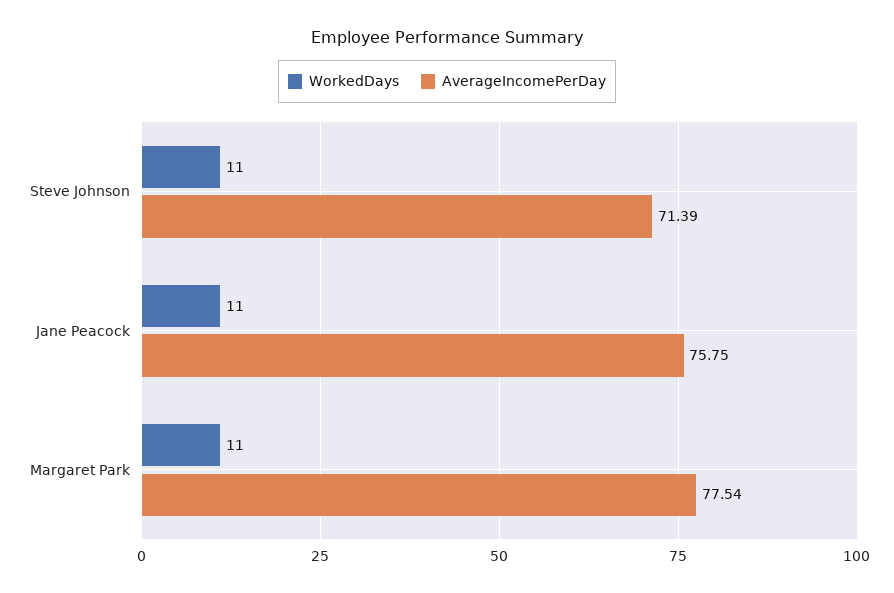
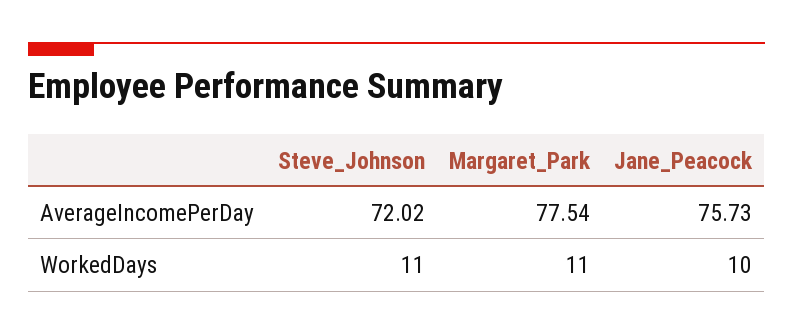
AverageIncomePerDay, Steve Johnson: 71.39 -> 72.02
WorkedDays, Jane Peacock: 11 -> 10
AverageIncomePerDay, Jane Peacock: 75.75 -> 75.73

